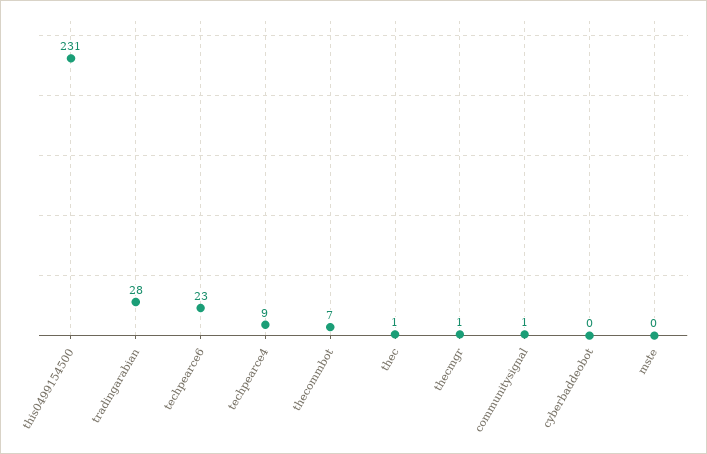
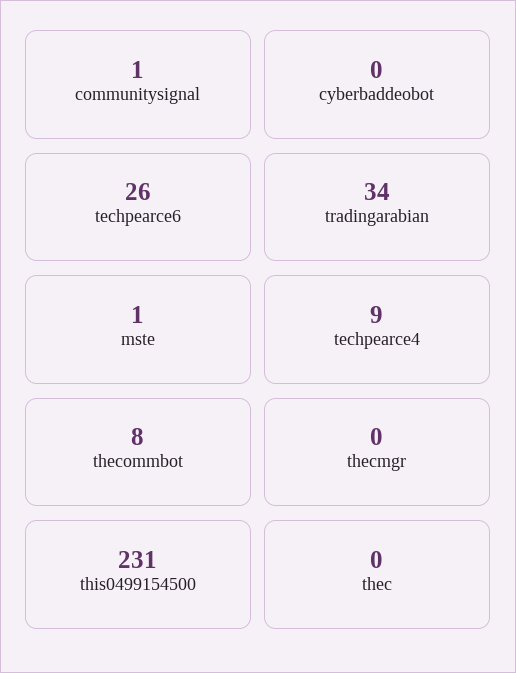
tradingarabian: 28 -> 34
techpearce6: 23 -> 26
thecommbot: 7 -> 8
thec: 1 -> 0
thecmgr: 1 -> 0
mste: 0 -> 1

